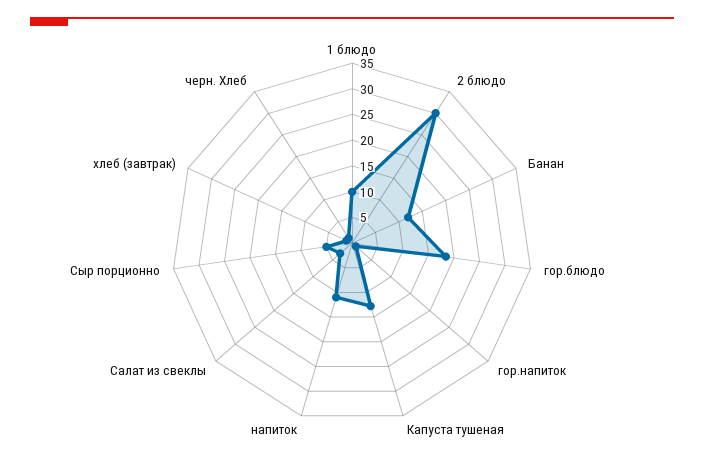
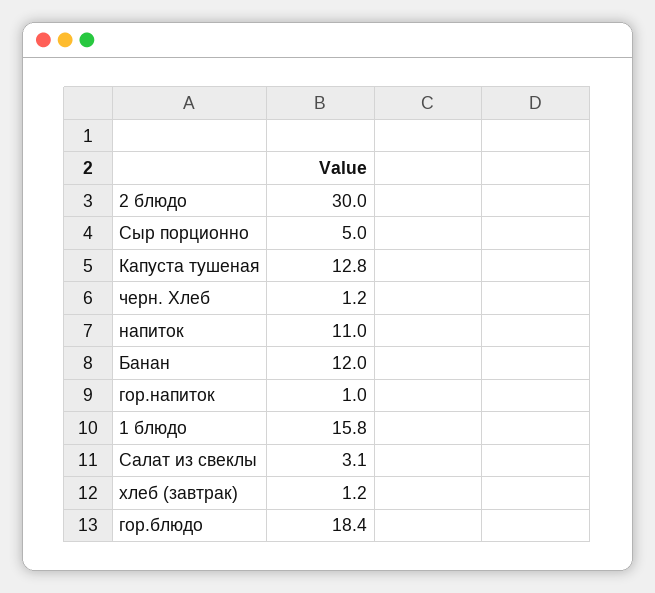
1 блюдо: 10 -> 15.8

